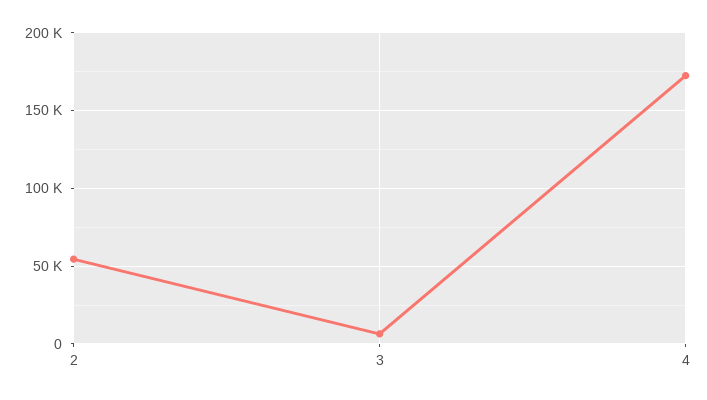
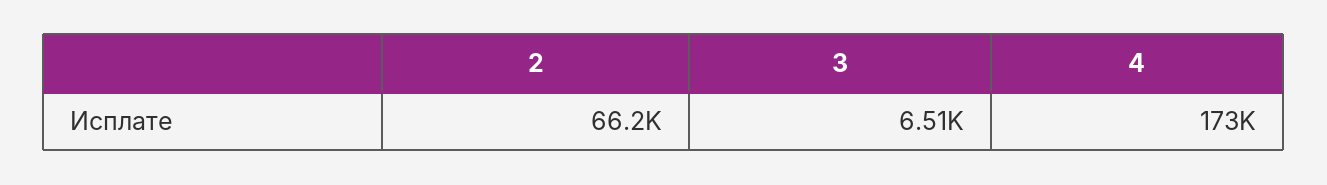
2: 55000 -> 66200

